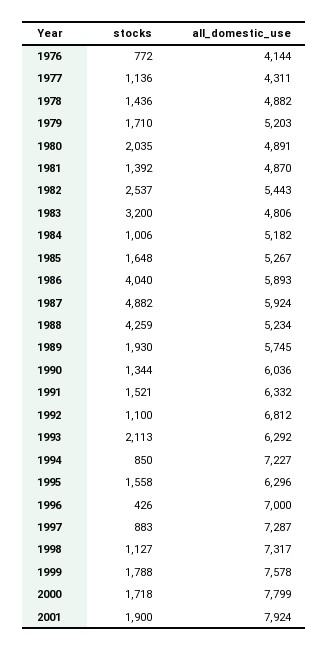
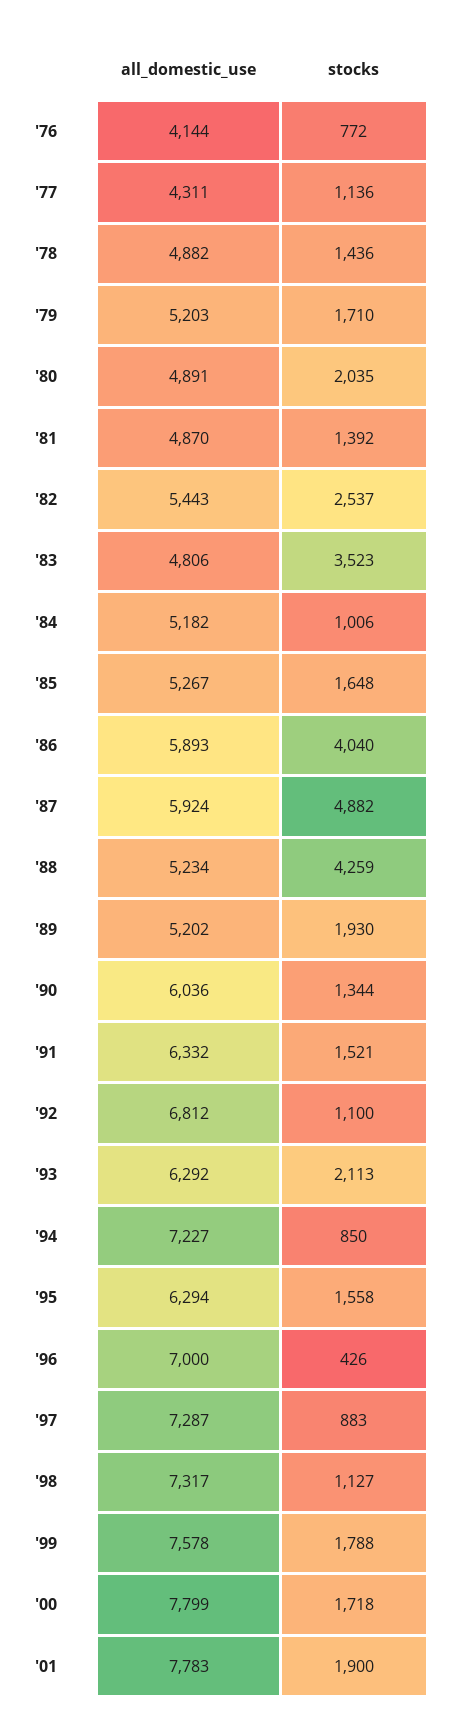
stocks, 1983: 3200 -> 3523
all_domestic_use, 1989: 5745 -> 5202
all_domestic_use, 1995: 6296 -> 6294
all_domestic_use, 2001: 7924 -> 7783

